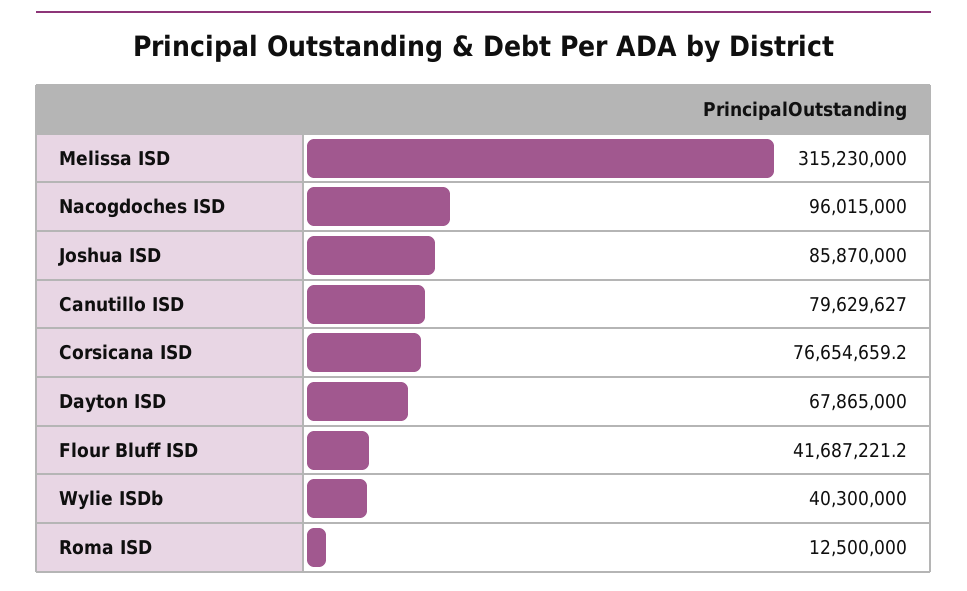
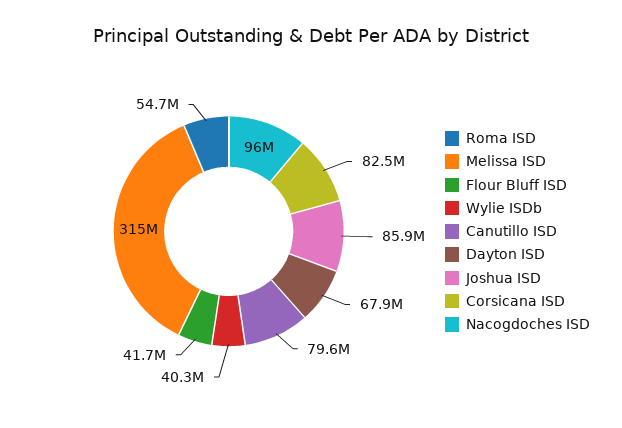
Corsicana ISD: 76654659.2 -> 82500000
Roma ISD: 12500000 -> 54700000

